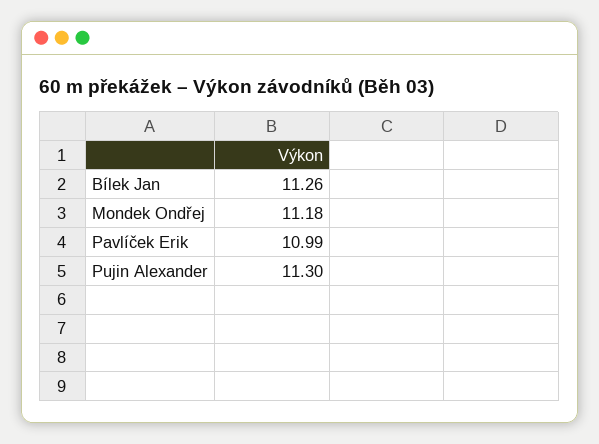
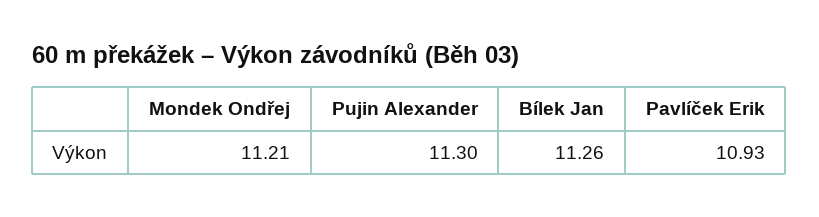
Mondek Ondřej: 11.18 -> 11.21
Pavlíček Erik: 10.99 -> 10.93

